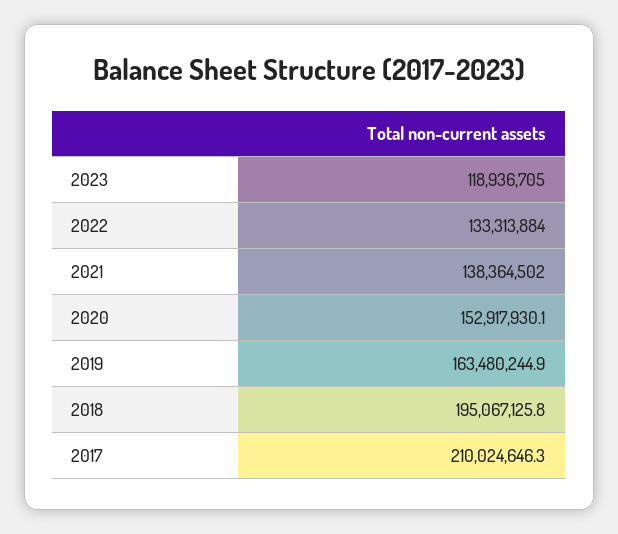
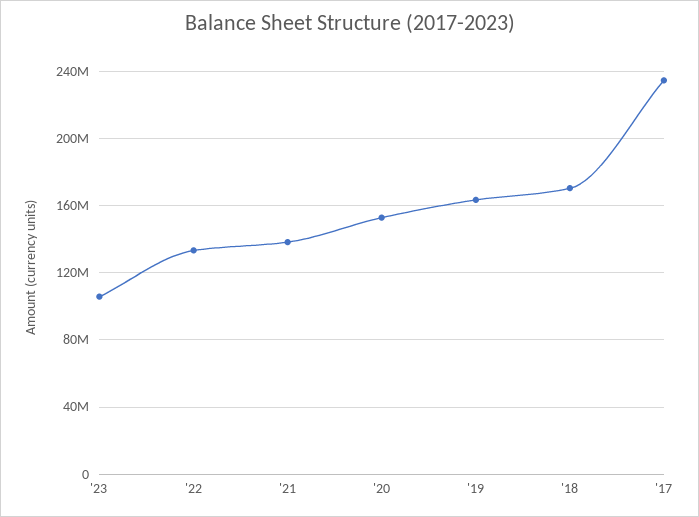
2023: 118936705 -> 105000000
2018: 195067125.8 -> 170000000
2017: 210024646.3 -> 235000000

